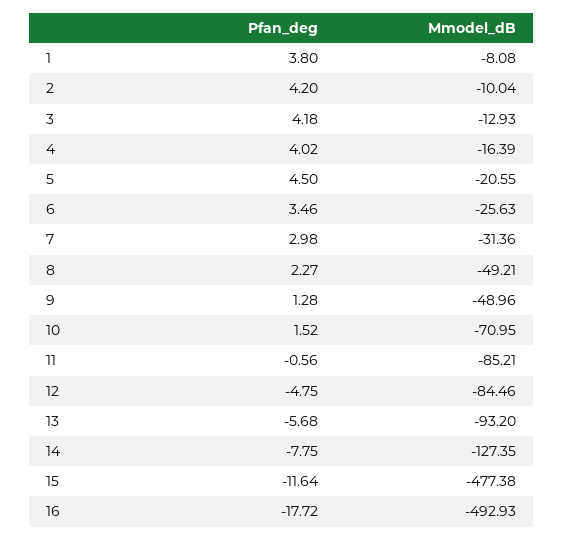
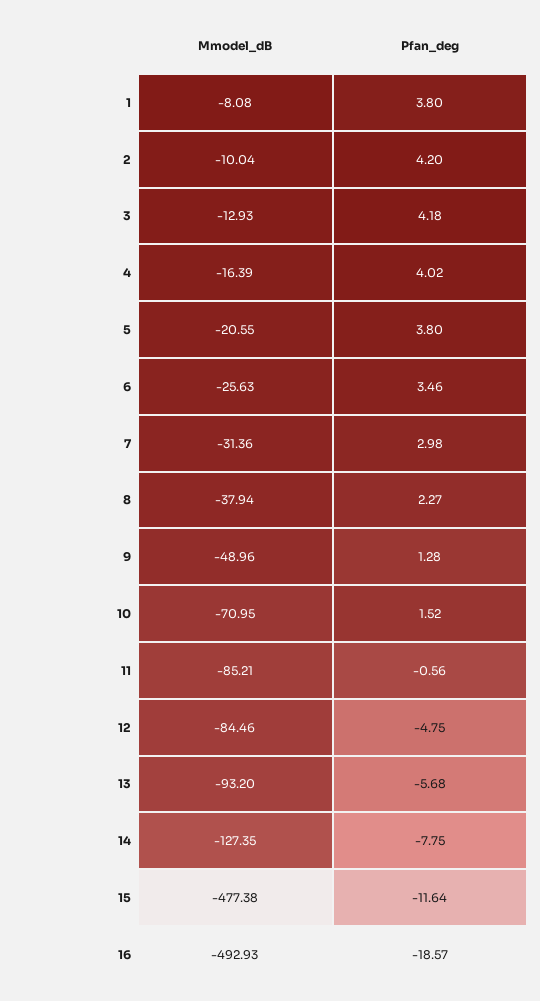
Pfan_deg, 5: 4.5 -> 3.8
Mmodel_dB, 8: -49.21 -> -37.94
Pfan_deg, 16: -17.72 -> -18.57

